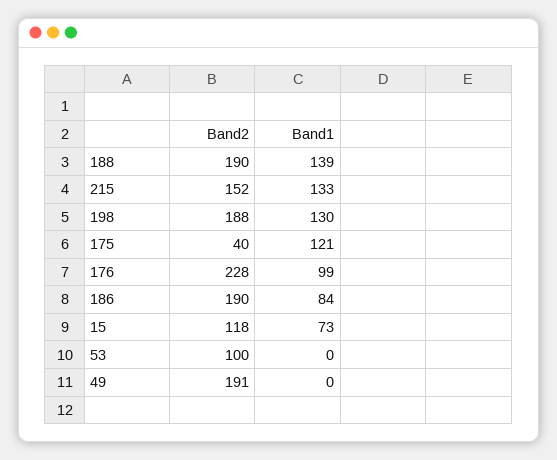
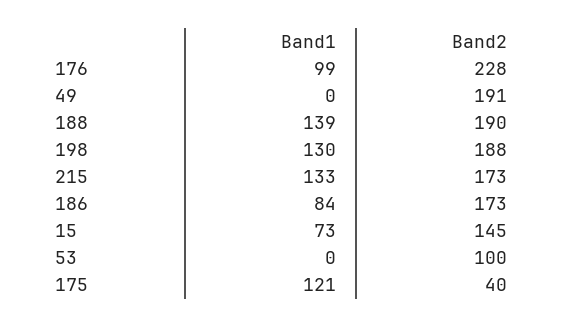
Band2, 215: 152 -> 173
Band2, 186: 190 -> 173
Band2, 15: 118 -> 145

